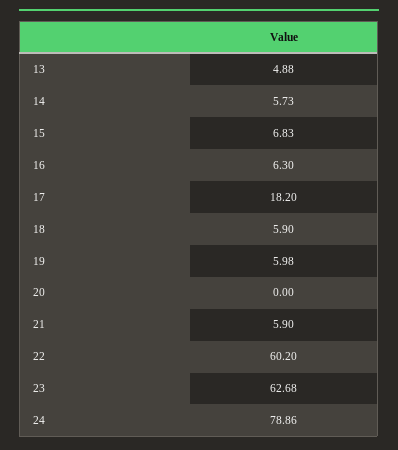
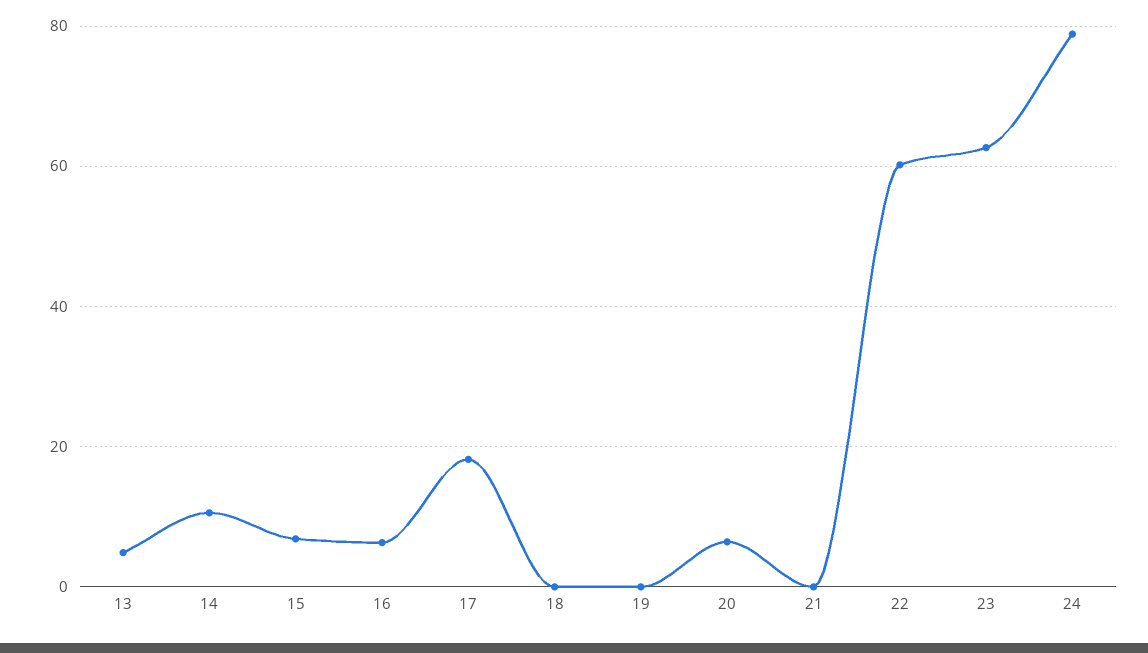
14: 5.73 -> 10
18: 5.9 -> 0
19: 5.98 -> 0
20: 0 -> 6
21: 5.9 -> 0

